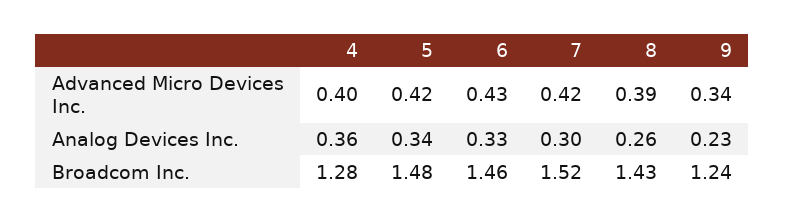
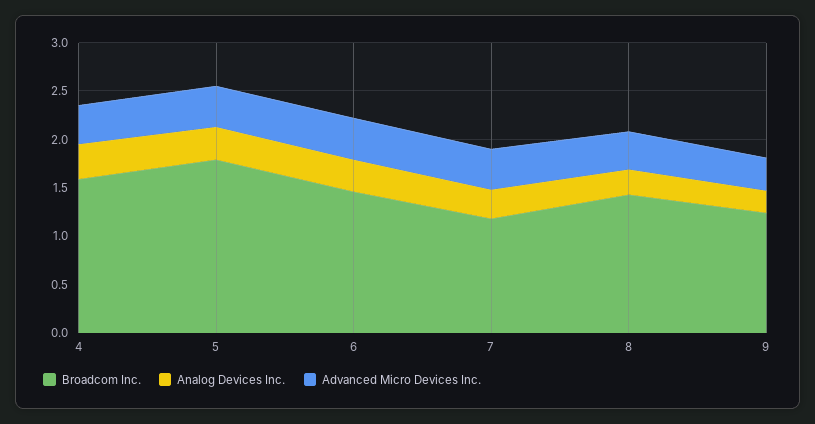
Broadcom Inc., 4: 1.28 -> 1.6
Broadcom Inc., 5: 1.48 -> 1.8
Broadcom Inc., 7: 1.52 -> 1.2

